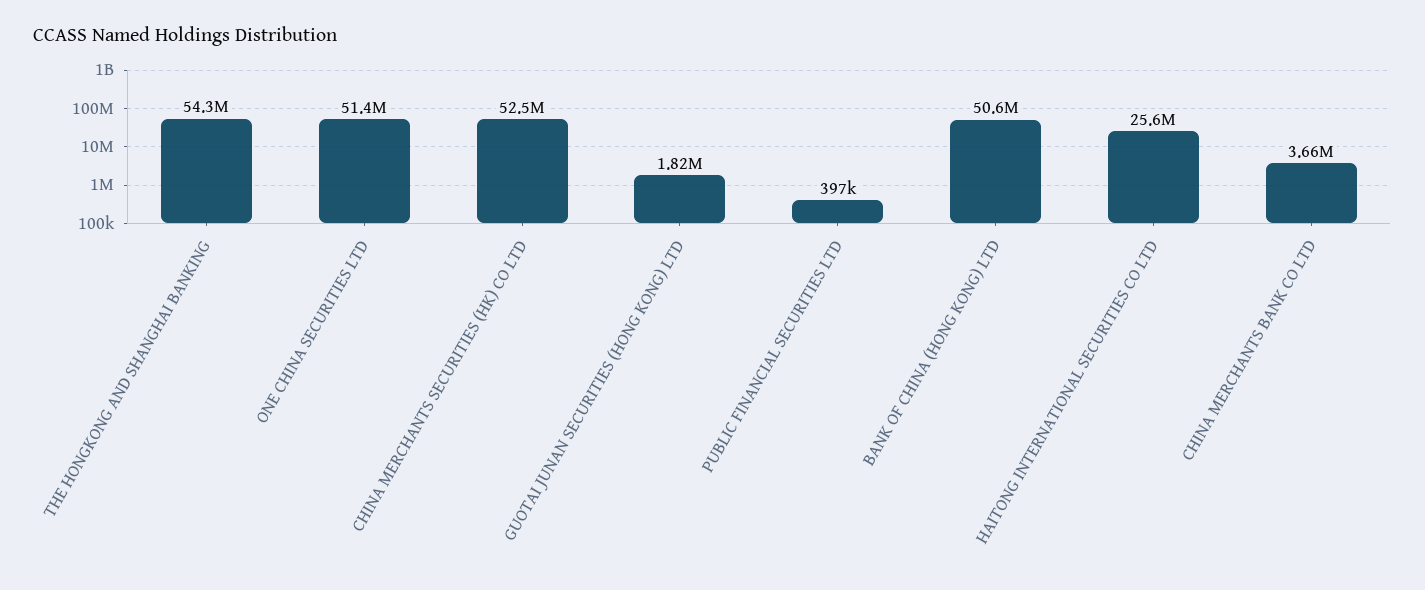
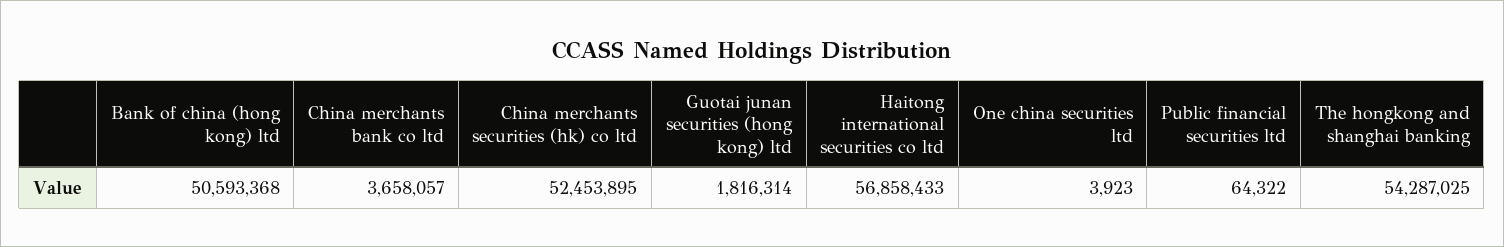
ONE CHINA SECURITIES LTD: 51400000 -> 3923
PUBLIC FINANCIAL SECURITIES LTD: 397000 -> 64322
HAITONG INTERNATIONAL SECURITIES CO LTD: 25600000 -> 56858433

